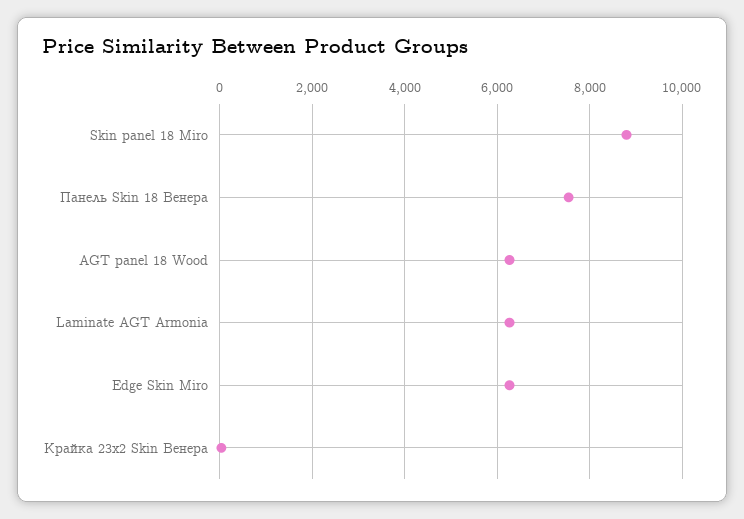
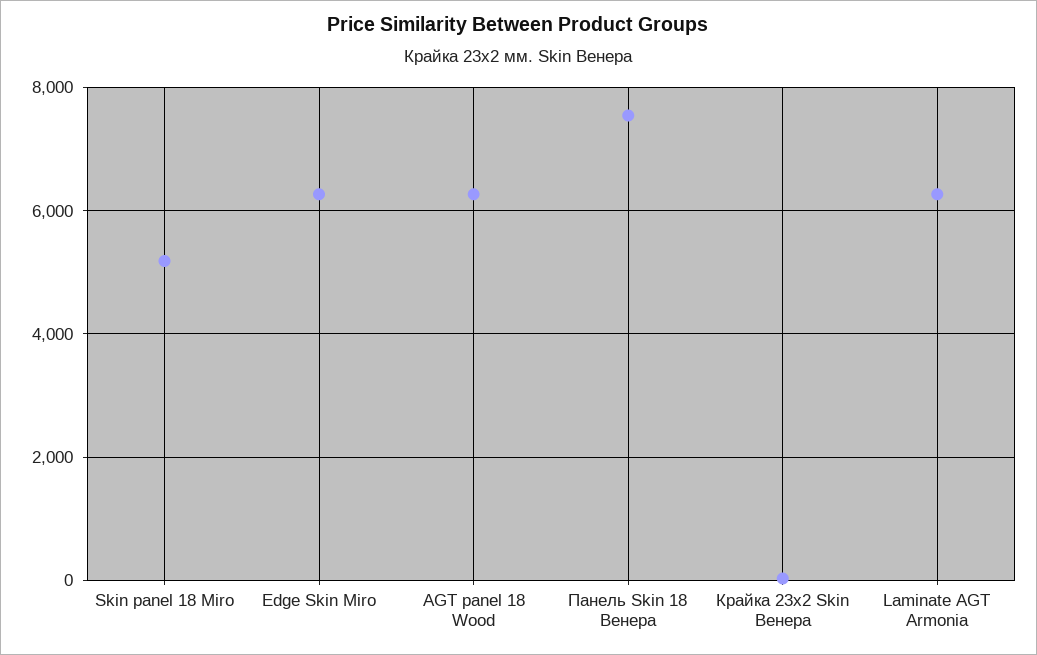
Skin panel 18 Miro: 8800 -> 5200

